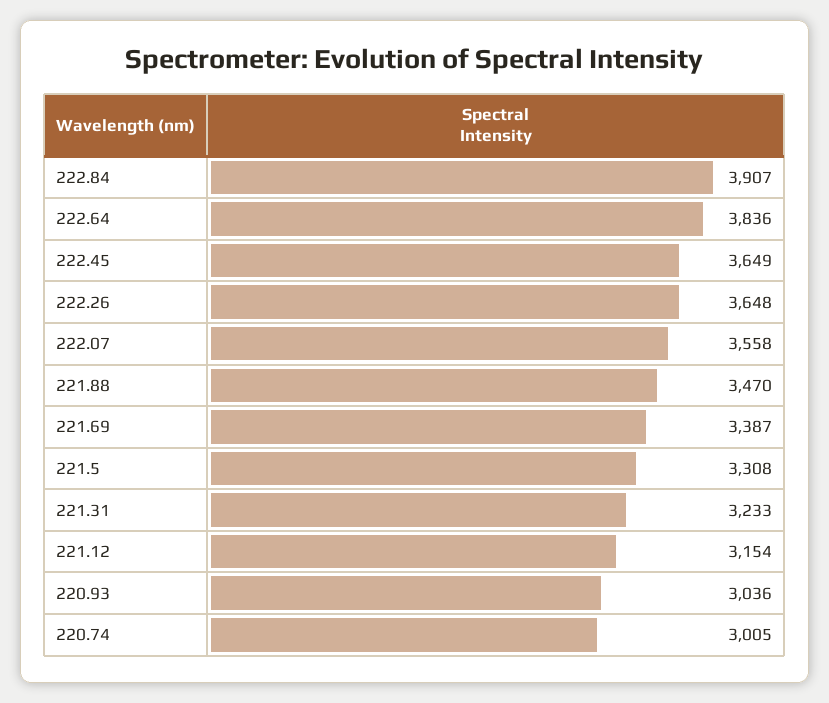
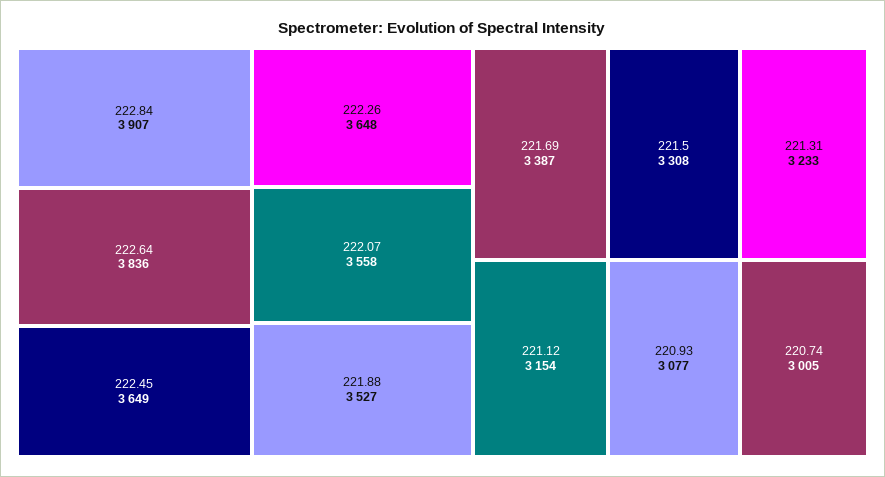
221.88: 3470 -> 3527
220.93: 3036 -> 3077

